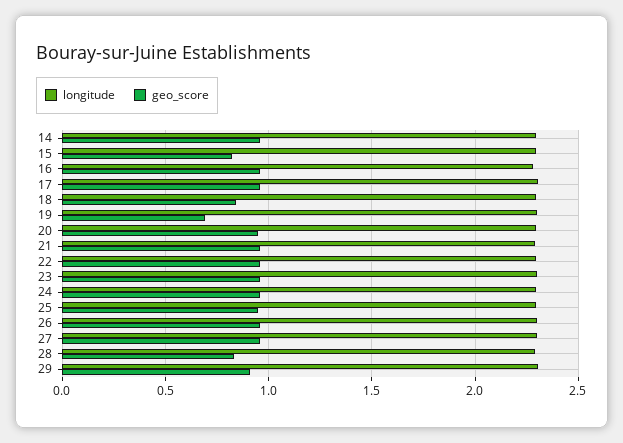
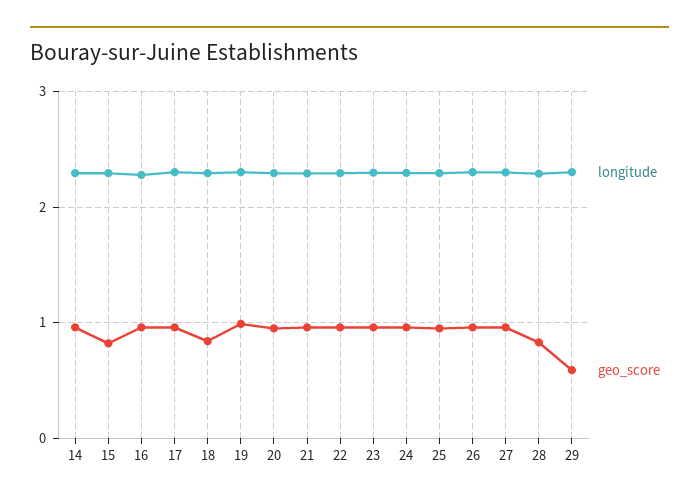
geo_score, 19: 0.7 -> 1
geo_score, 29: 0.9 -> 0.6

